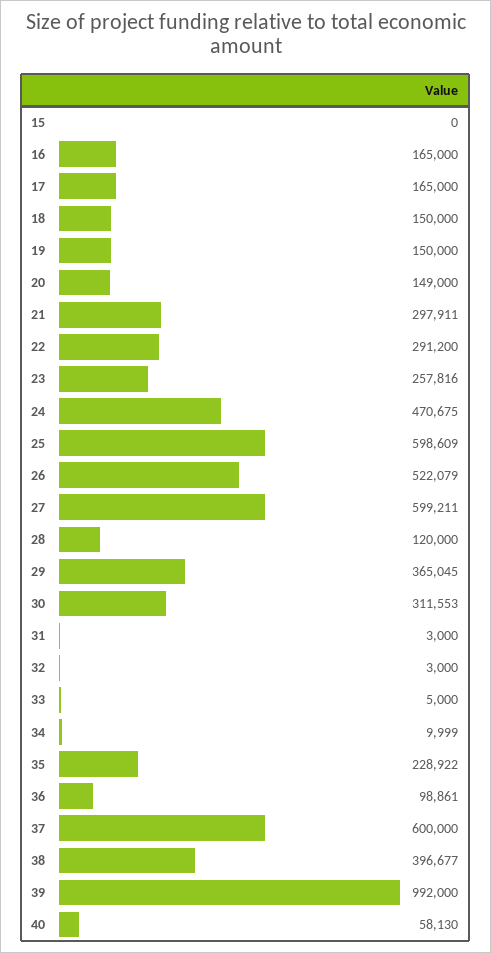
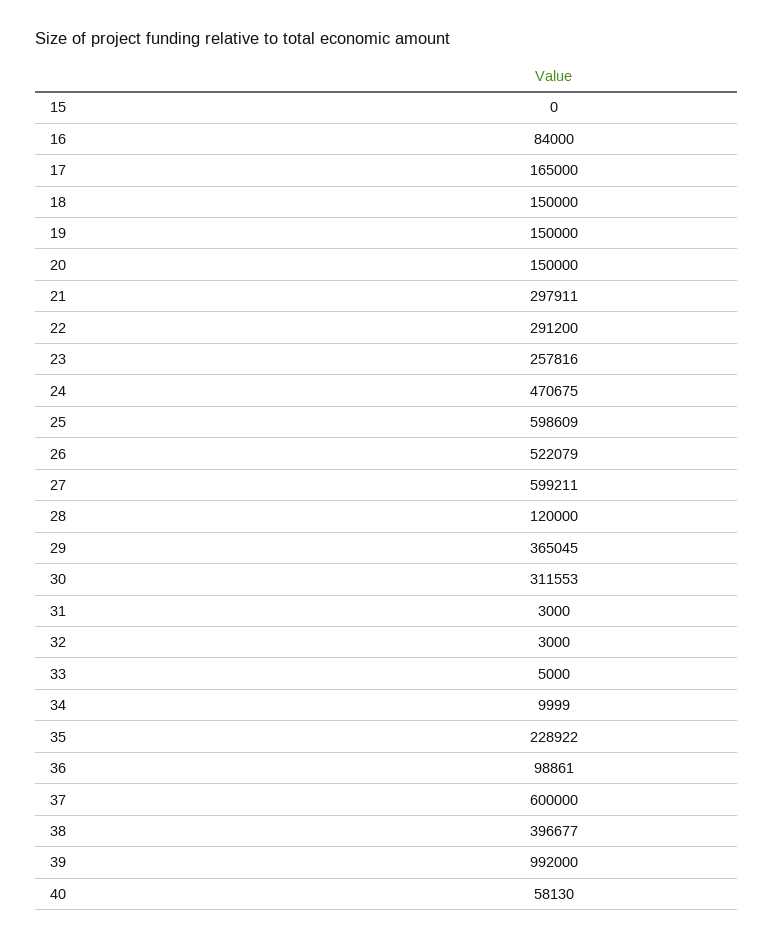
16: 165000 -> 84000
20: 149000 -> 150000

